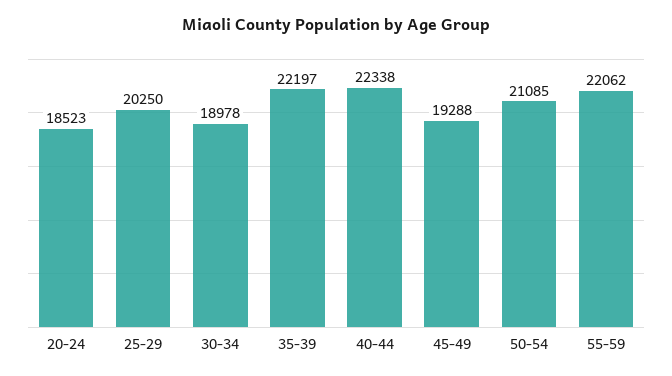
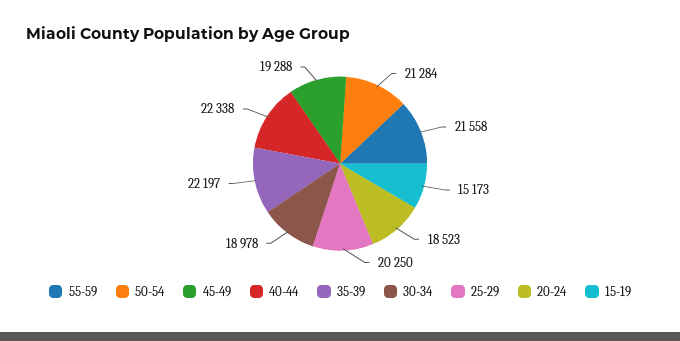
50-54: 21085 -> 21284
55-59: 22062 -> 21558
15-19: none -> 15173

